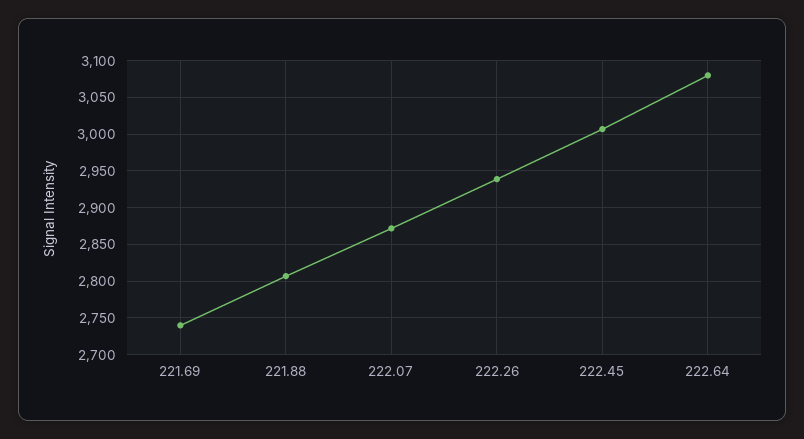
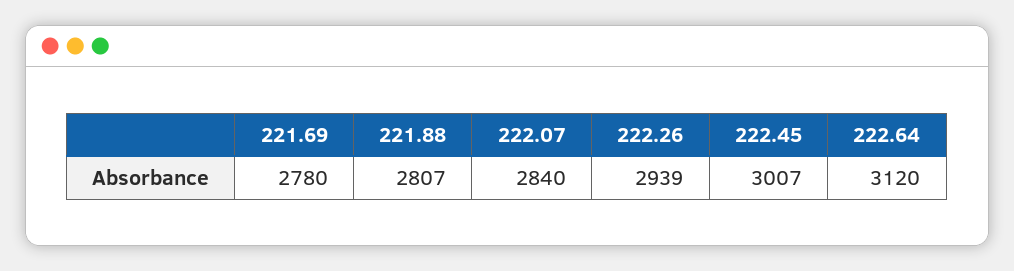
221.69: 2740 -> 2780
222.07: 2870 -> 2840
222.64: 3080 -> 3120

